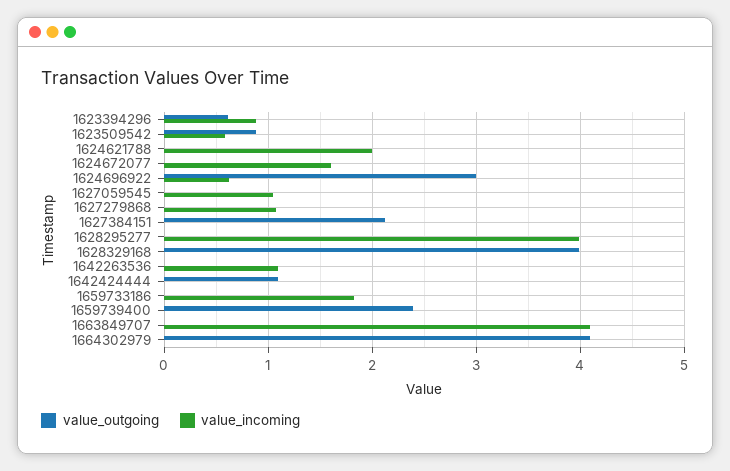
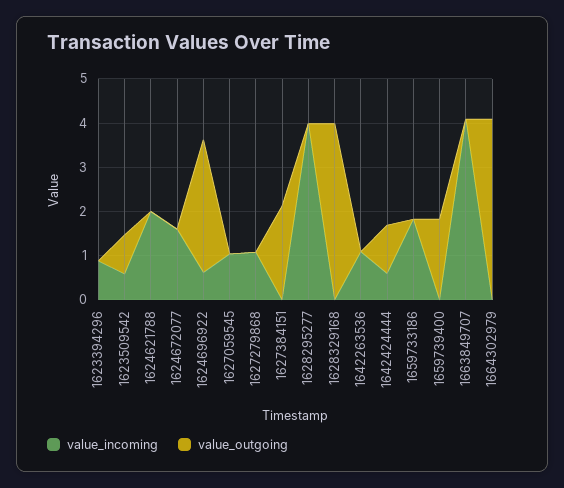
value_outgoing, 1623394296: 0.6 -> 0
value_incoming, 1642424444: 0 -> 0.6
value_outgoing, 1659739400: 2.4 -> 1.8

